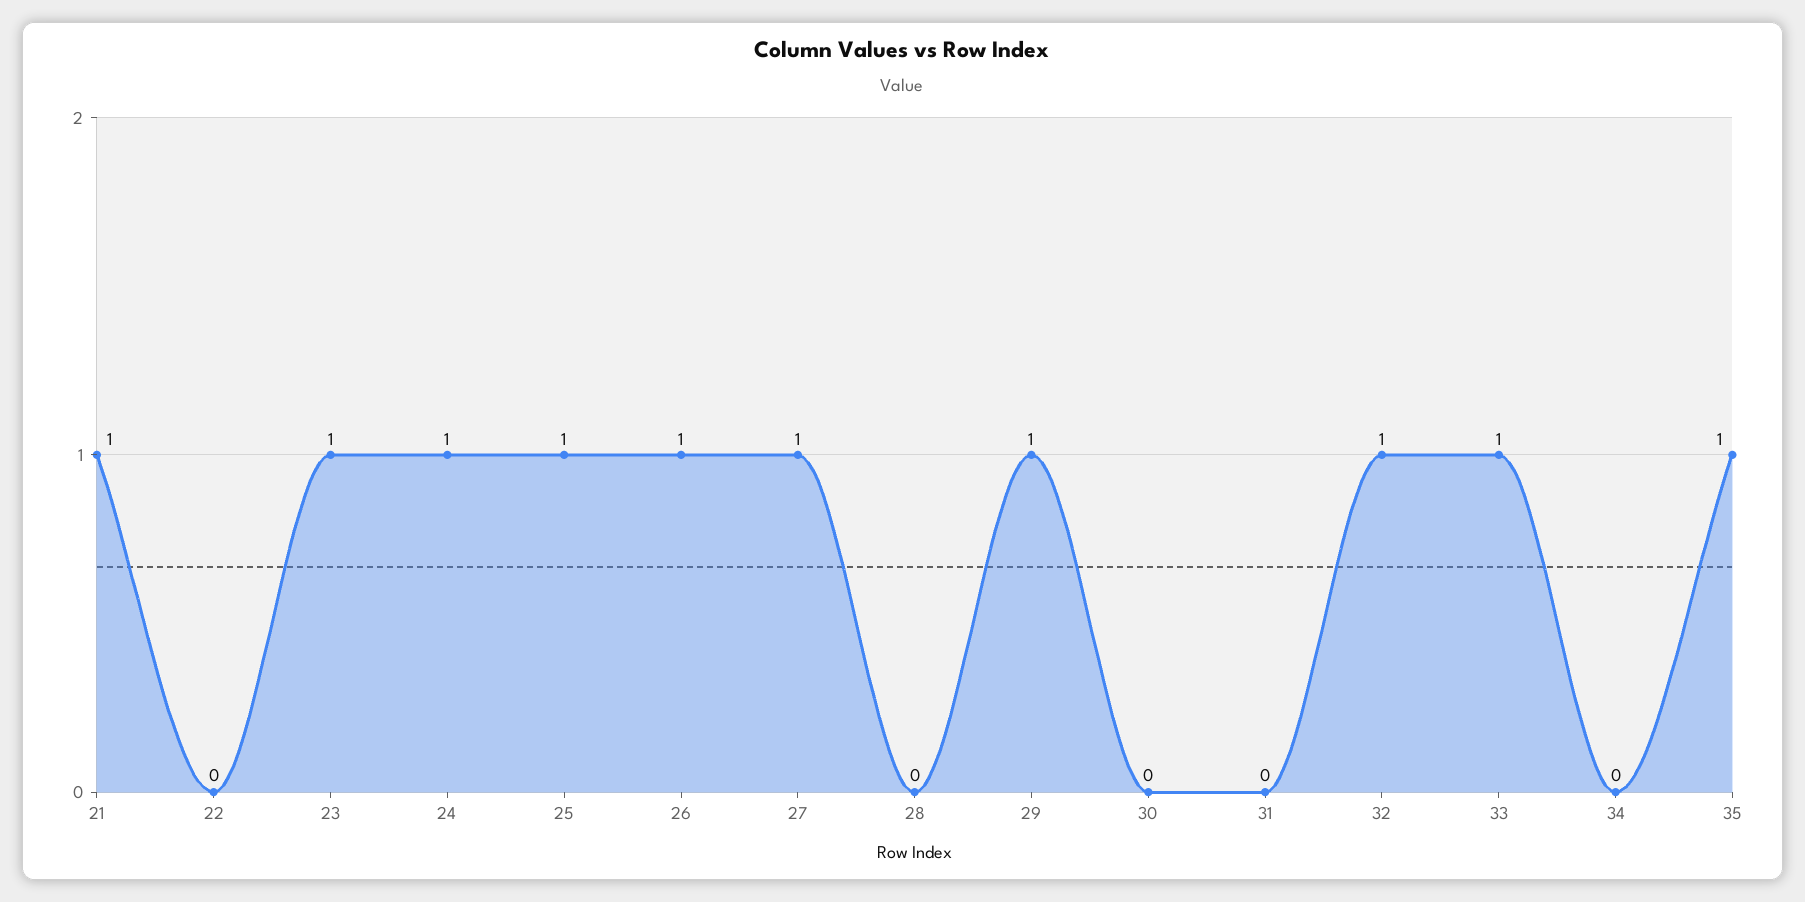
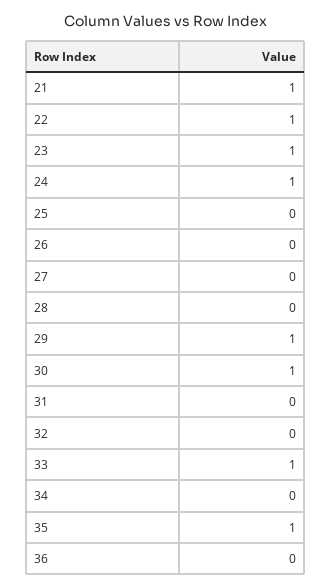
22: 0 -> 1
25: 1 -> 0
26: 1 -> 0
27: 1 -> 0
30: 0 -> 1
32: 1 -> 0
36: none -> 0

